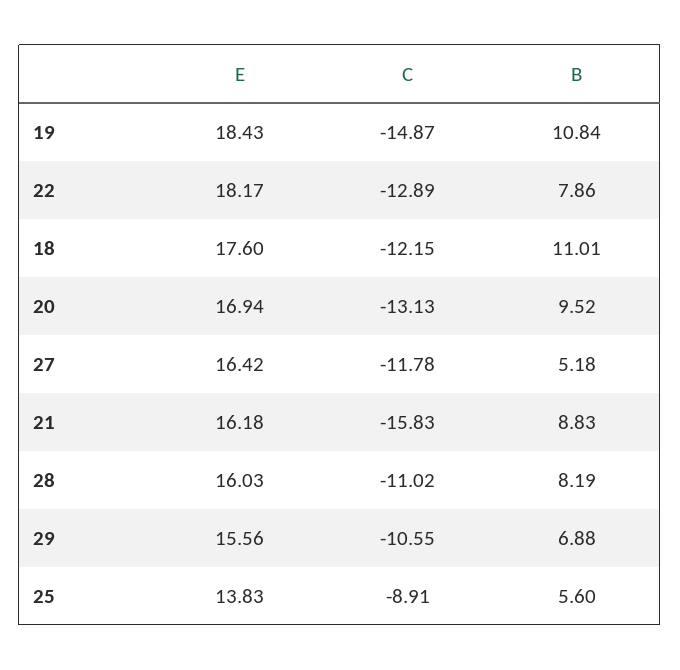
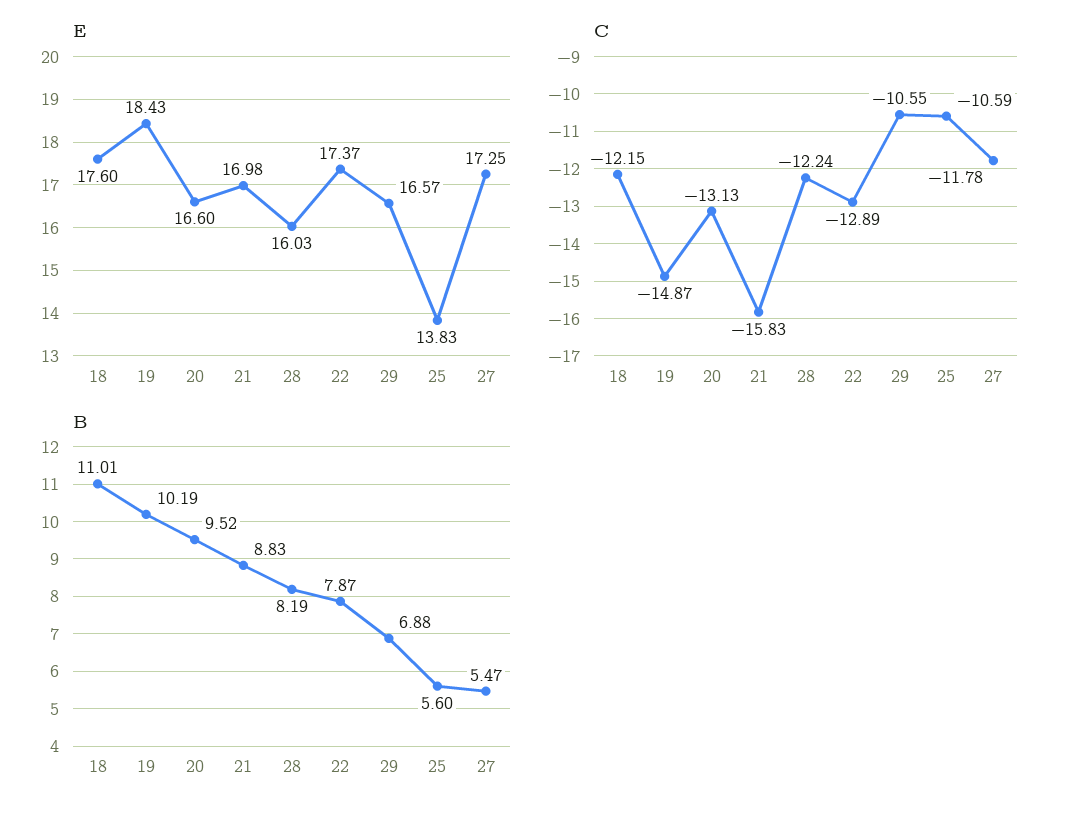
B, 19: 10.84 -> 10.19
E, 22: 18.17 -> 17.37
B, 22: 7.86 -> 7.87
E, 20: 16.94 -> 16.6
E, 27: 16.42 -> 17.25
B, 27: 5.18 -> 5.47
E, 21: 16.18 -> 16.98
C, 28: -11.02 -> -12.24
E, 29: 15.56 -> 16.57
C, 25: -8.91 -> -10.59

